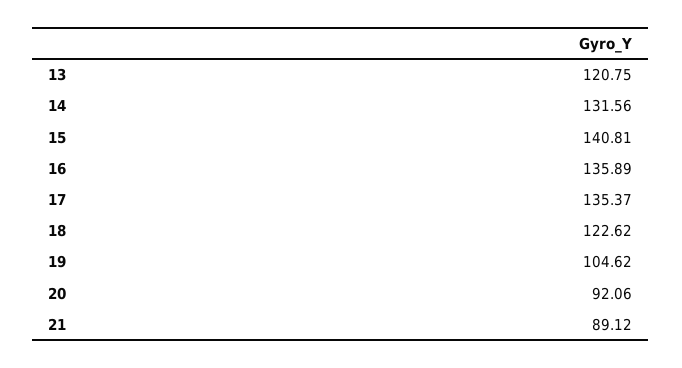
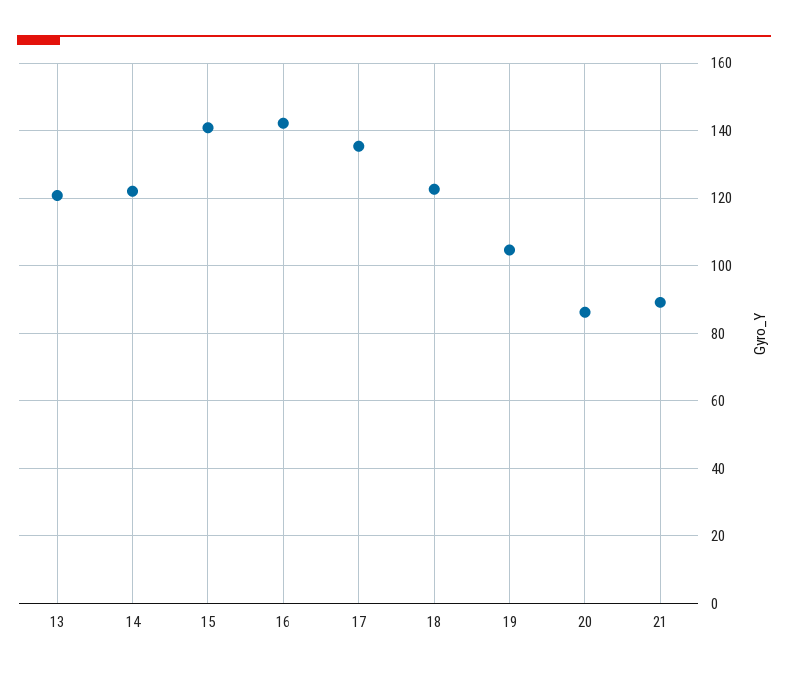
14: 131.56 -> 122
16: 135.89 -> 142
20: 92.06 -> 86

